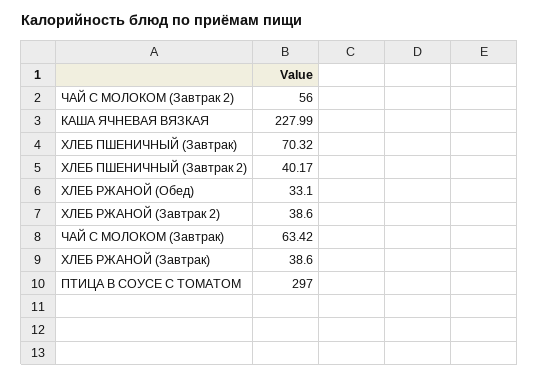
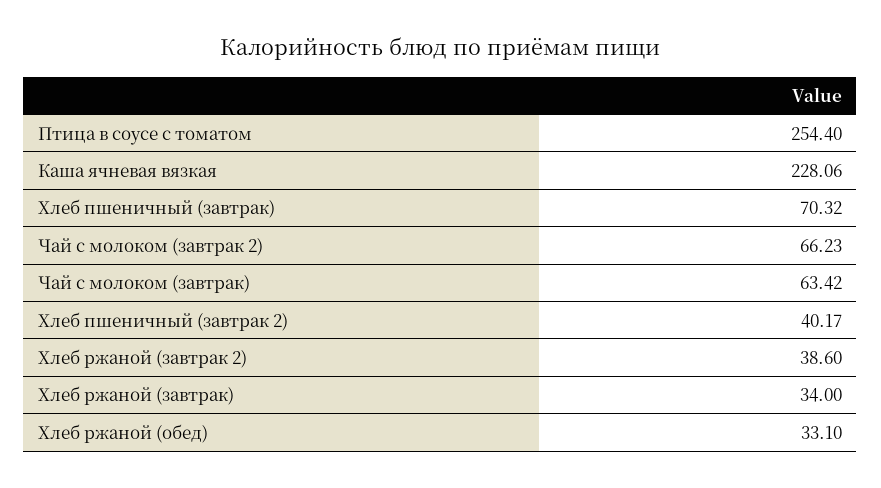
ЧАЙ С МОЛОКОМ (Завтрак 2): 56 -> 66.23
КАША ЯЧНЕВАЯ ВЯЗКАЯ: 227.99 -> 228.06
ХЛЕБ РЖАНОЙ (Завтрак): 38.6 -> 34
ПТИЦА В СОУСЕ С ТОМАТОМ: 297 -> 254.4

